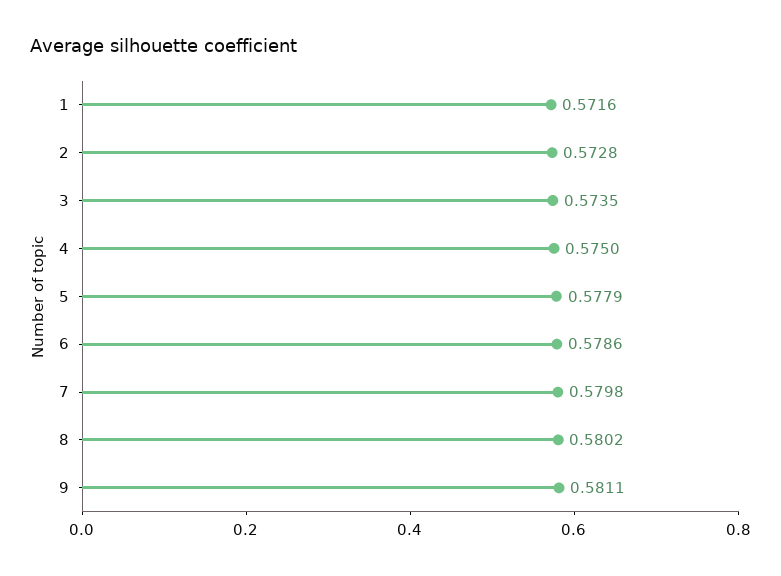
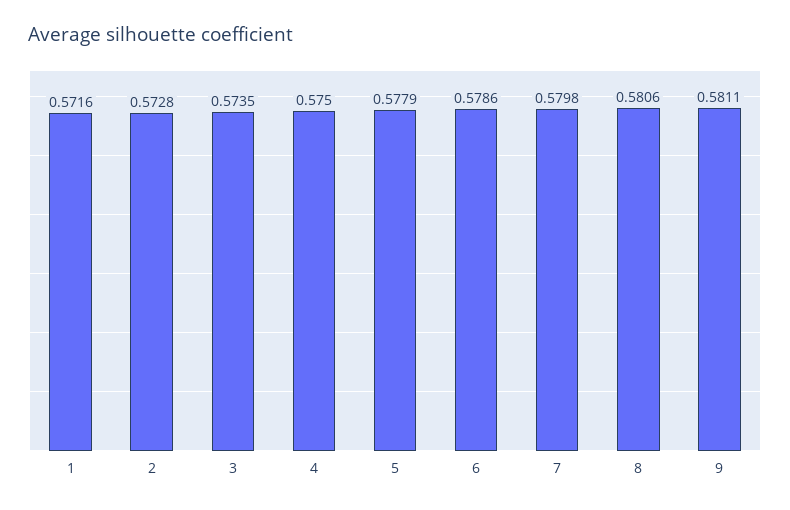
8: 0.5802 -> 0.5806

